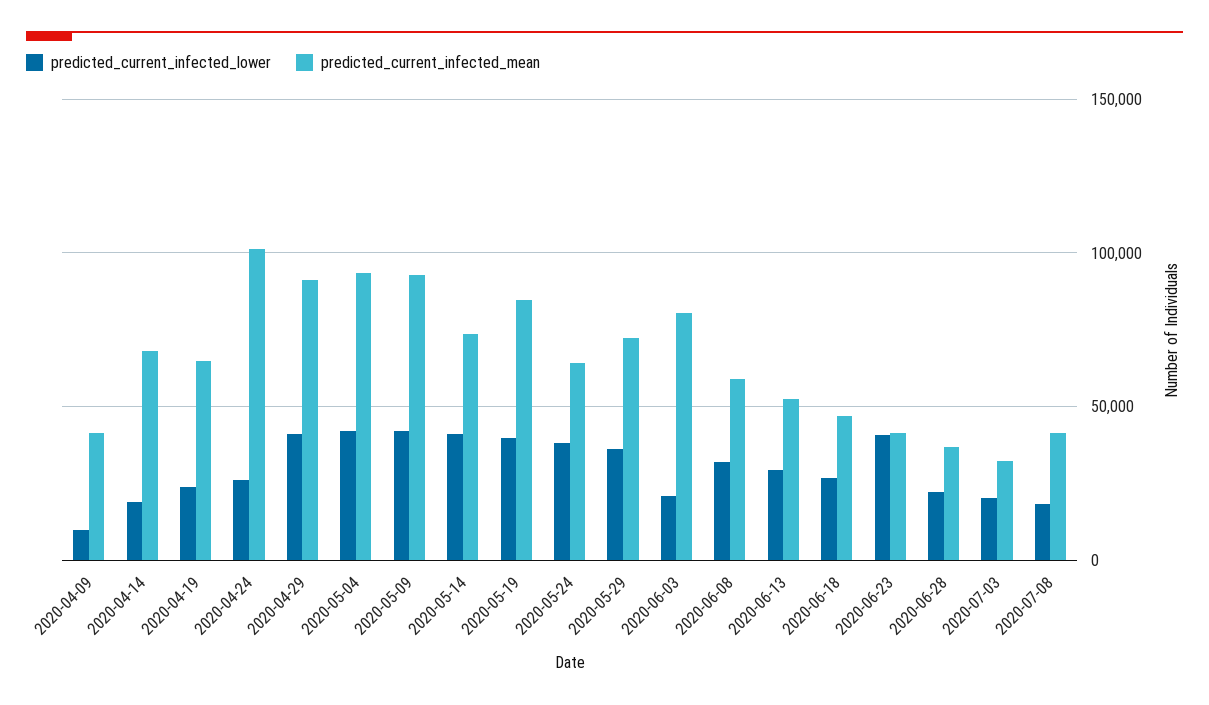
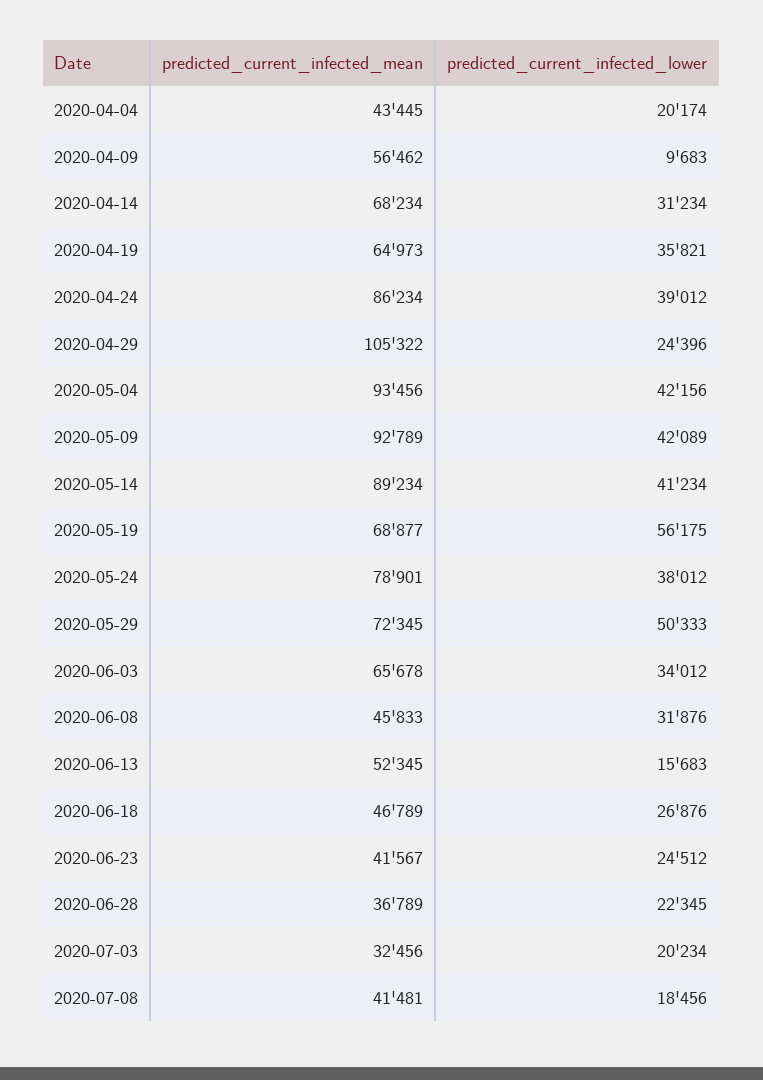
predicted_current_infected_mean, 2020-04-09: 40000 -> 56462
predicted_current_infected_lower, 2020-04-14: 20000 -> 31234
predicted_current_infected_lower, 2020-04-19: 25000 -> 35821
predicted_current_infected_lower, 2020-04-24: 25000 -> 39012
predicted_current_infected_mean, 2020-04-24: 100000 -> 86234
predicted_current_infected_lower, 2020-04-29: 40000 -> 24396
predicted_current_infected_mean, 2020-04-29: 90000 -> 105322
predicted_current_infected_mean, 2020-05-14: 75000 -> 89234
predicted_current_infected_lower, 2020-05-19: 40000 -> 56175
predicted_current_infected_mean, 2020-05-19: 85000 -> 68877
predicted_current_infected_mean, 2020-05-24: 65000 -> 78901
predicted_current_infected_lower, 2020-05-29: 35000 -> 50333
predicted_current_infected_lower, 2020-06-03: 20000 -> 34012
predicted_current_infected_mean, 2020-06-03: 80000 -> 65678
predicted_current_infected_mean, 2020-06-08: 60000 -> 45833
predicted_current_infected_lower, 2020-06-13: 30000 -> 15683
predicted_current_infected_lower, 2020-06-23: 40000 -> 24512
predicted_current_infected_mean, 2020-04-04: none -> 43445
predicted_current_infected_lower, 2020-04-04: none -> 20174

